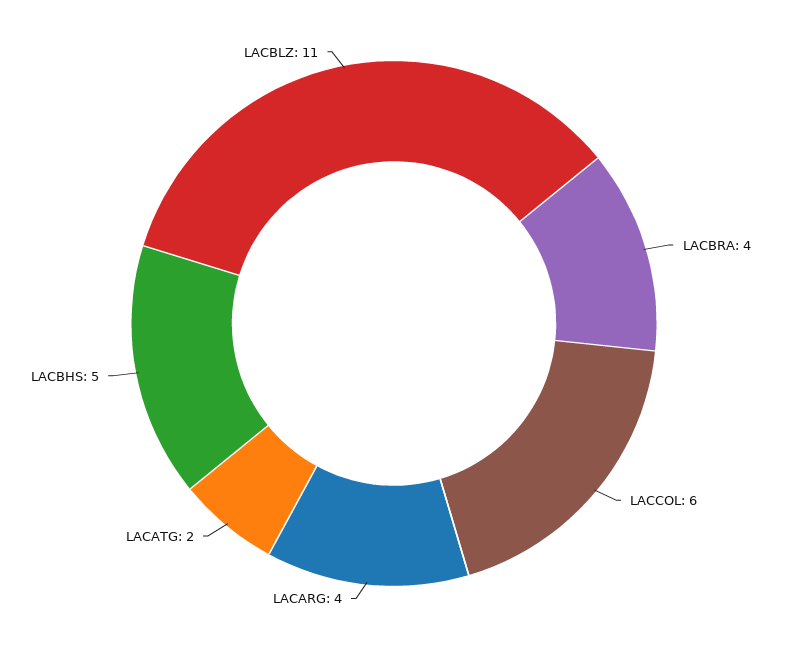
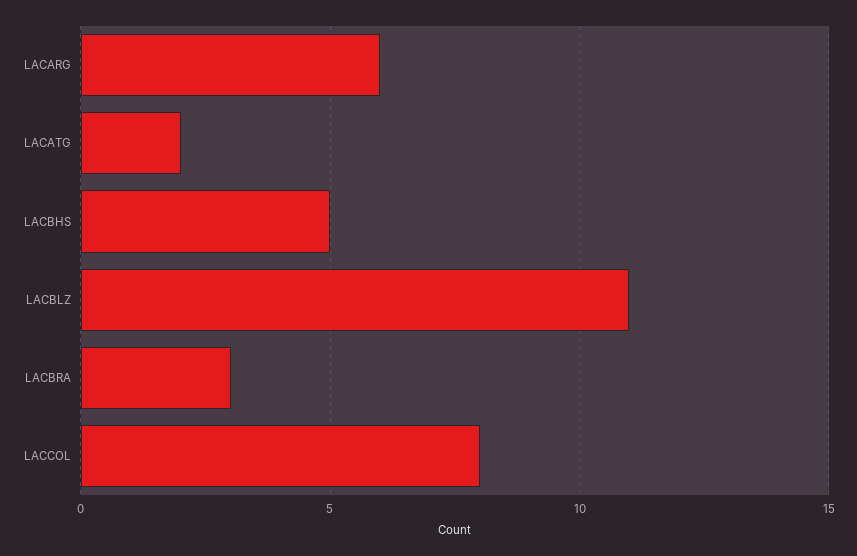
LACBRA: 4 -> 3
LACCOL: 6 -> 8
LACARG: 4 -> 6

